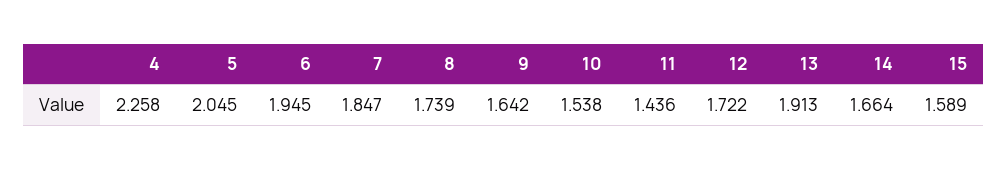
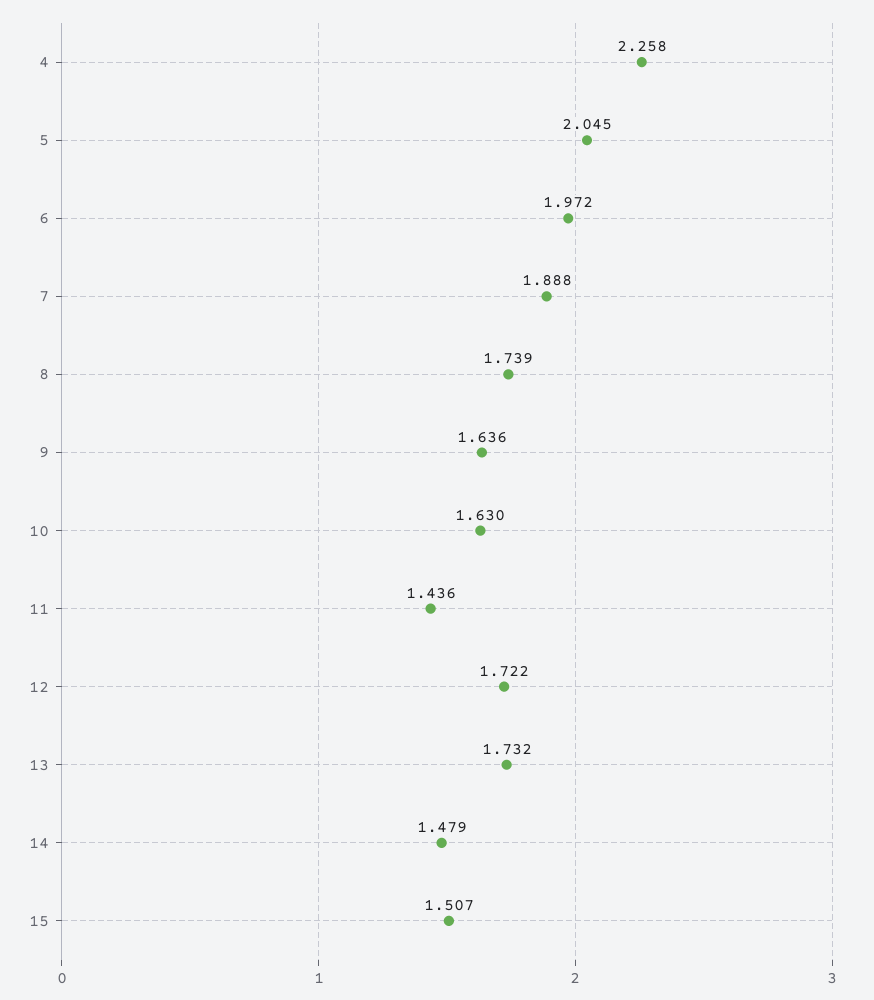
6: 1.945 -> 1.972
7: 1.847 -> 1.888
9: 1.642 -> 1.636
10: 1.538 -> 1.63
13: 1.913 -> 1.732
14: 1.664 -> 1.479
15: 1.589 -> 1.507

